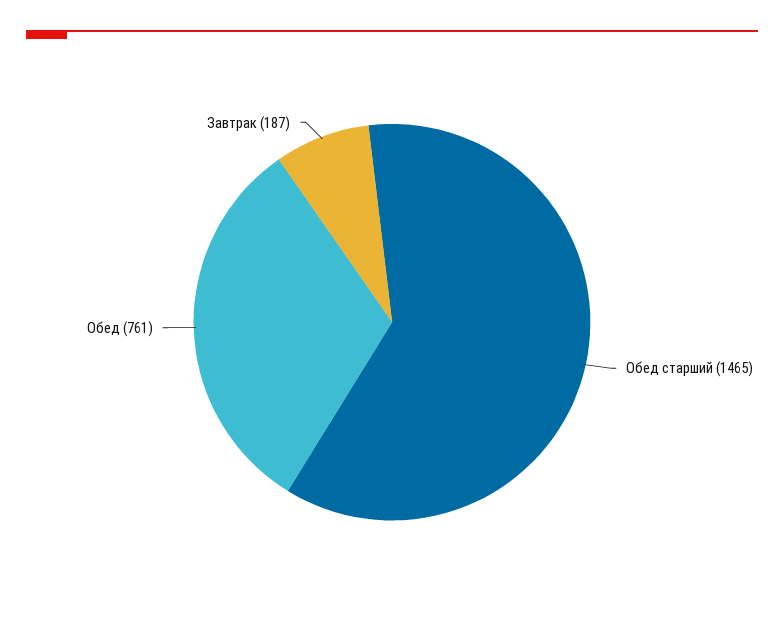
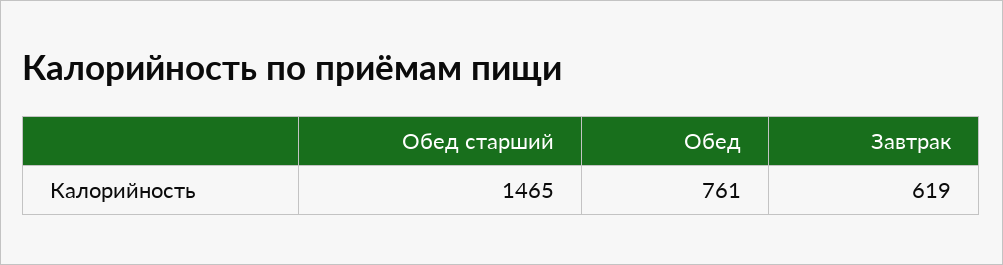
Завтрак: 187 -> 619

